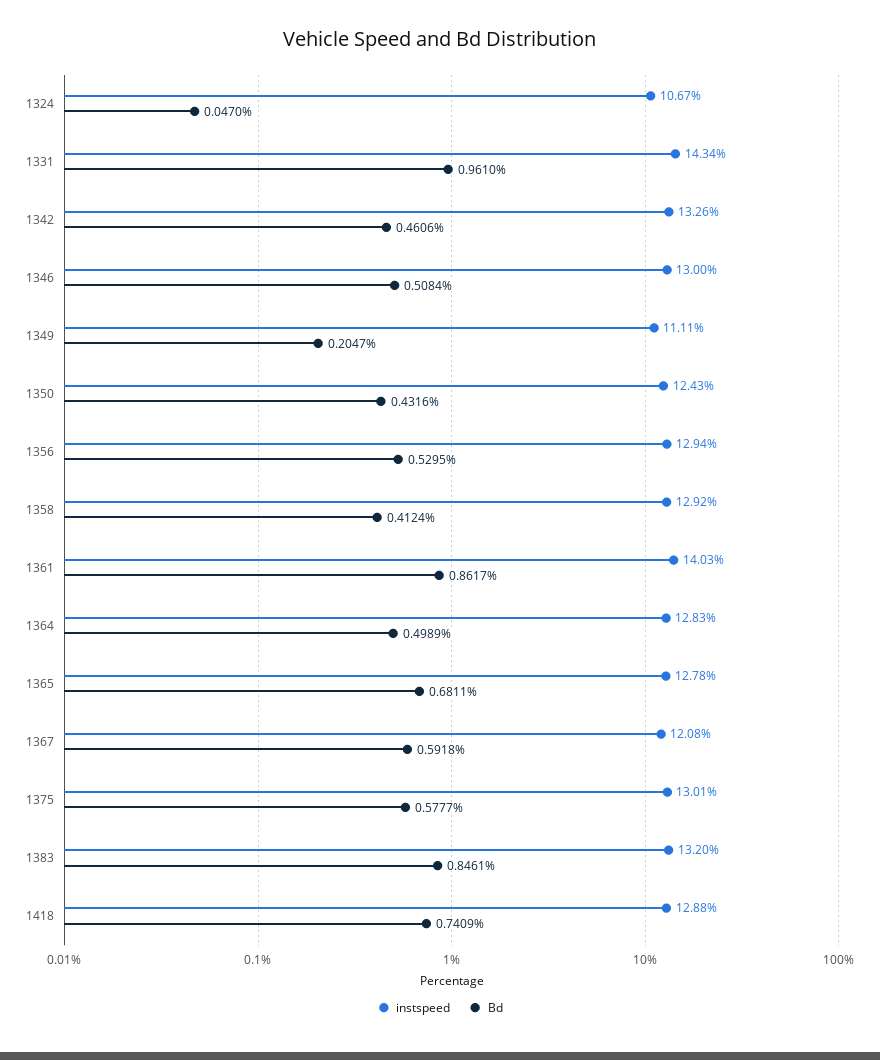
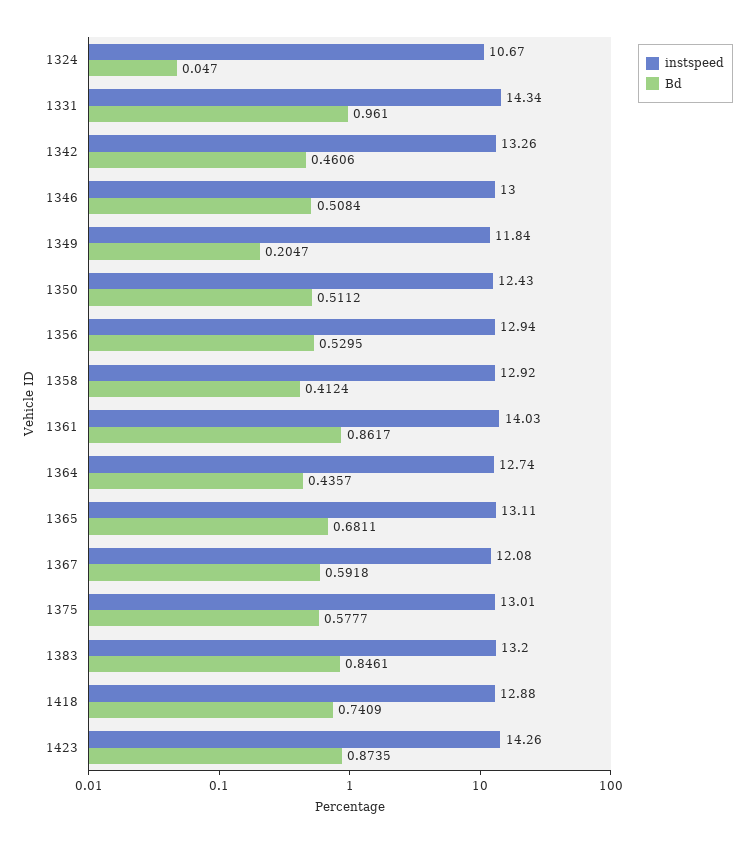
instspeed, 1349: 11.11 -> 11.84
Bd, 1350: 0.4316 -> 0.5112
instspeed, 1364: 12.83 -> 12.74
Bd, 1364: 0.4989 -> 0.4357
instspeed, 1365: 12.78 -> 13.11
instspeed, 1423: none -> 14.26
Bd, 1423: none -> 0.8735

